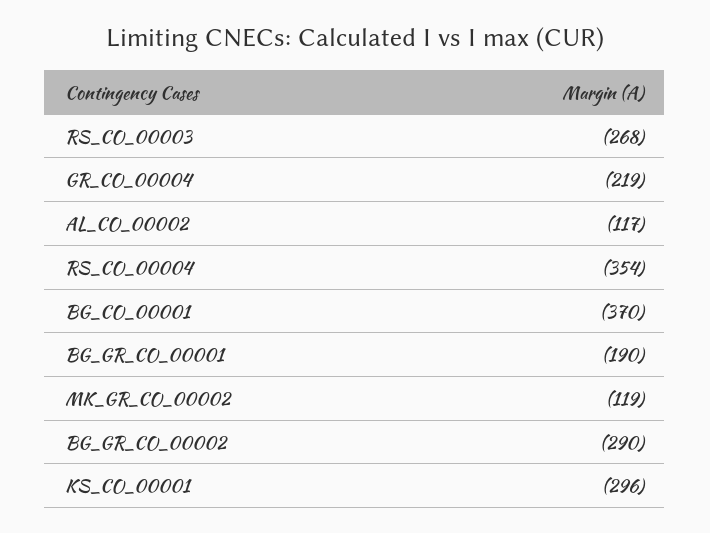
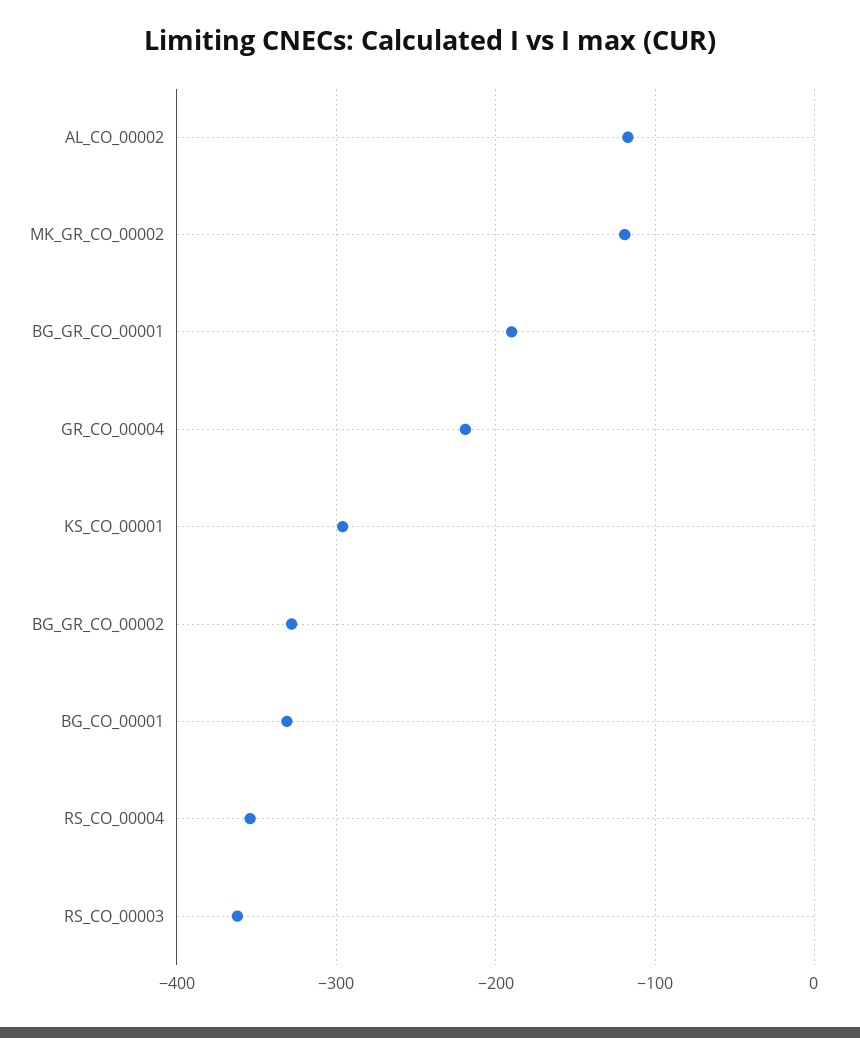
RS_CO_00003: -268 -> -360
BG_CO_00001: -370 -> -330
BG_GR_CO_00002: -290 -> -330

